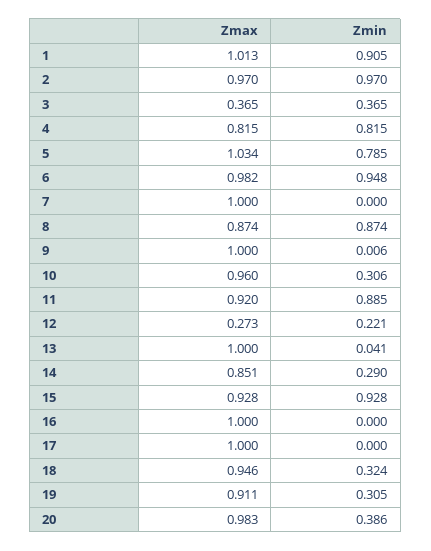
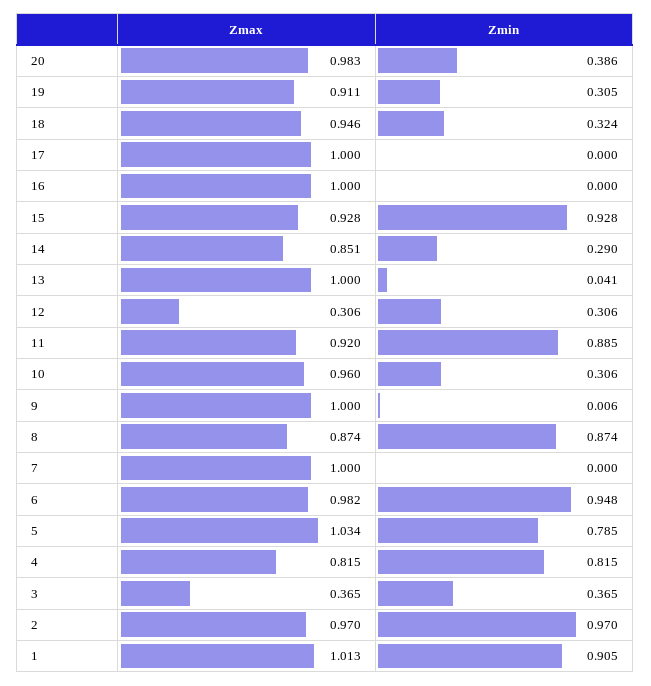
Zmax, 12: 0.273 -> 0.306
Zmin, 12: 0.221 -> 0.306

